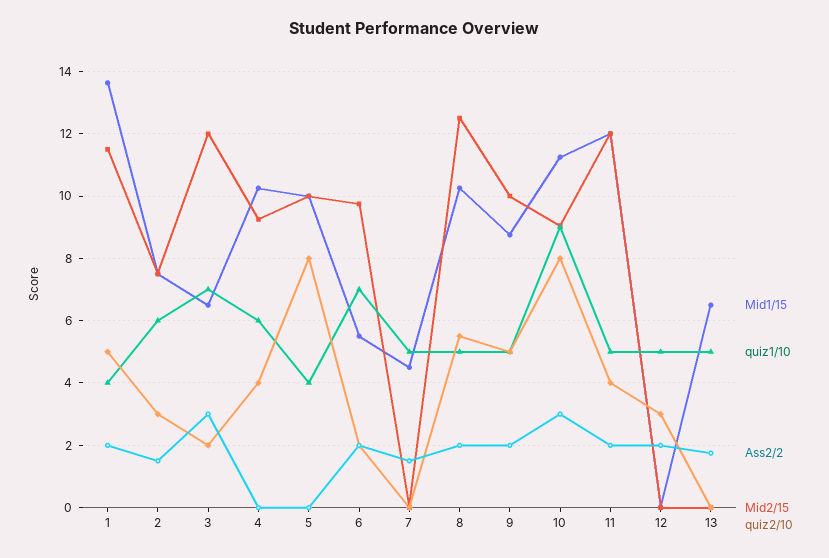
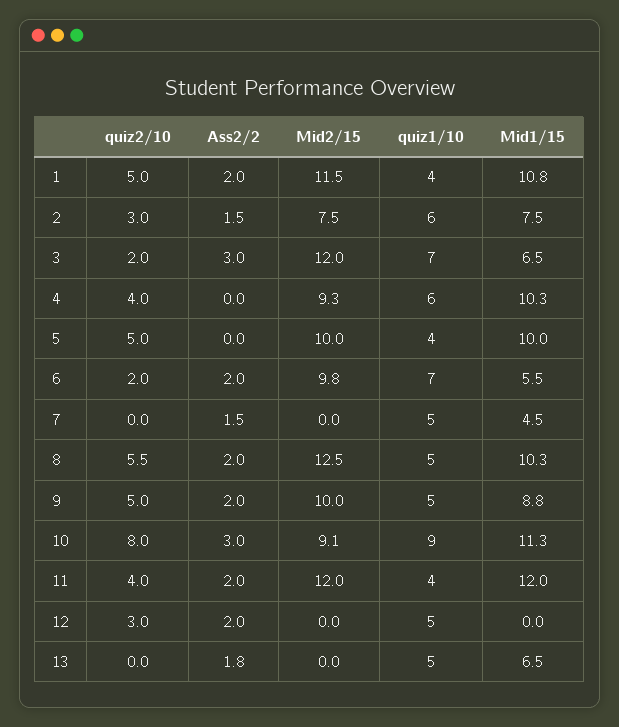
Mid1/15, 1: 13.6 -> 10.8
quiz2/10, 5: 8 -> 5
quiz1/10, 11: 5 -> 4

